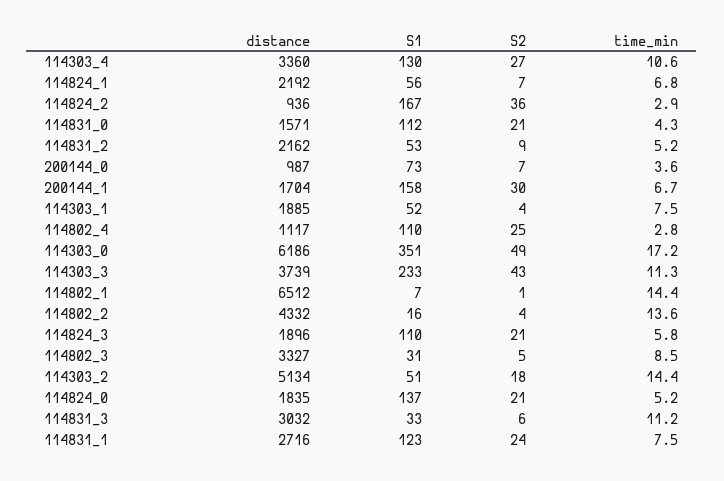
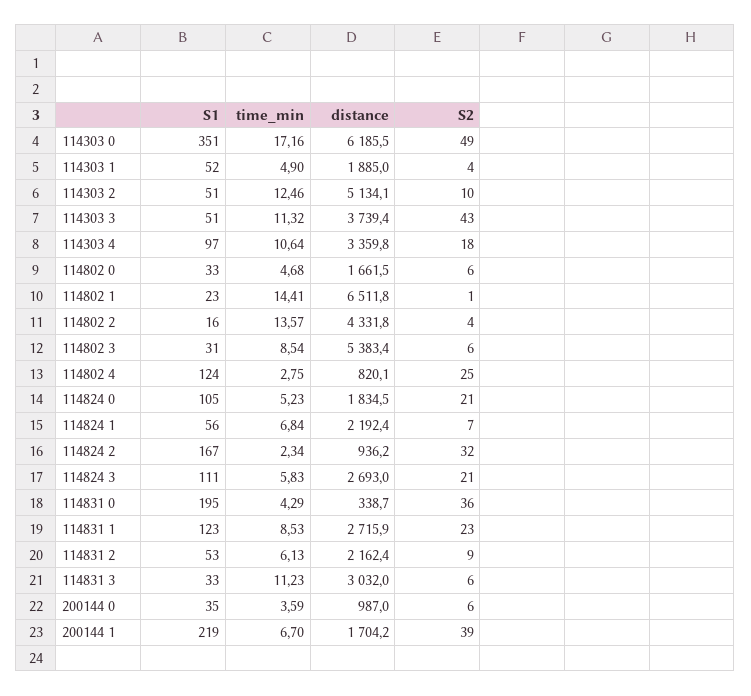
S1, 114303_4: 130 -> 97
S2, 114303_4: 27 -> 18
S2, 114824_2: 36 -> 32
time_min, 114824_2: 2.9 -> 2.34
distance, 114831_0: 1571 -> 338.7
S1, 114831_0: 112 -> 195
S2, 114831_0: 21 -> 36
time_min, 114831_2: 5.2 -> 6.13
S1, 200144_0: 73 -> 35
S2, 200144_0: 7 -> 6
S1, 200144_1: 158 -> 219
S2, 200144_1: 30 -> 39
time_min, 114303_1: 7.5 -> 4.9
distance, 114802_4: 1117 -> 820.1
S1, 114802_4: 110 -> 124
S1, 114303_3: 233 -> 51
S1, 114802_1: 7 -> 23
distance, 114824_3: 1896 -> 2693
S1, 114824_3: 110 -> 111
distance, 114802_3: 3327 -> 5383.4
S2, 114802_3: 5 -> 6
S2, 114303_2: 18 -> 10
time_min, 114303_2: 14.4 -> 12.46
S1, 114824_0: 137 -> 105
S2, 114831_1: 24 -> 23
time_min, 114831_1: 7.5 -> 8.53
S1, 114802 0: none -> 33
time_min, 114802 0: none -> 4.68
distance, 114802 0: none -> 1661.5
S2, 114802 0: none -> 6

